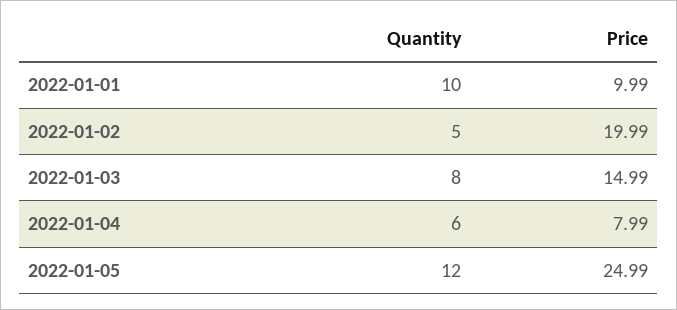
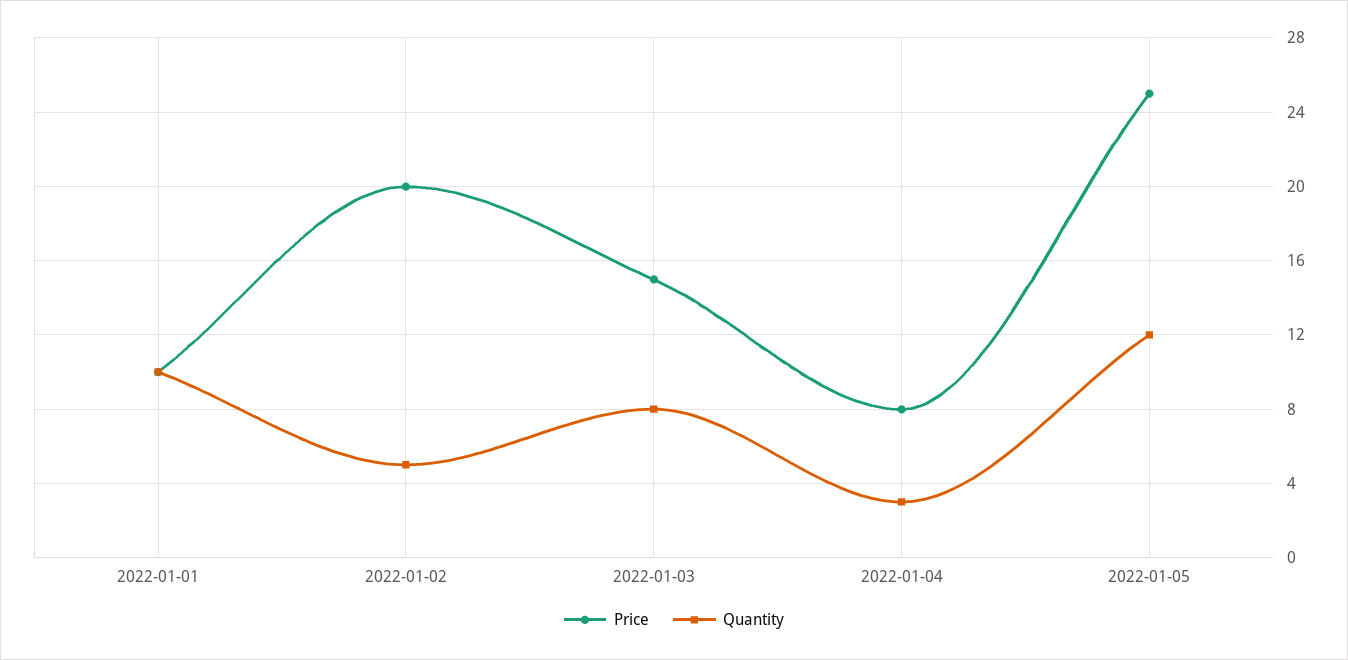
Quantity, 2022-01-04: 6 -> 3

